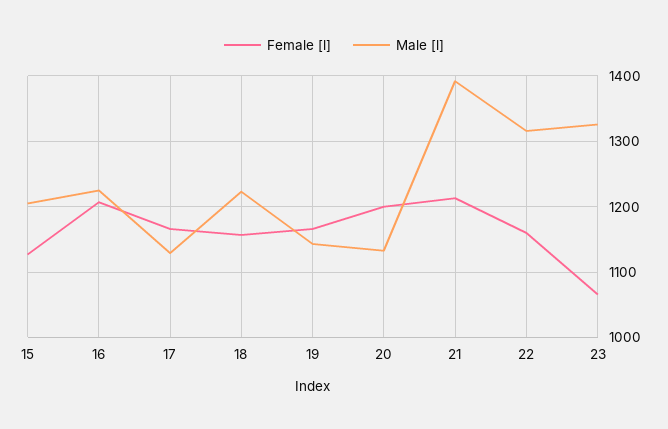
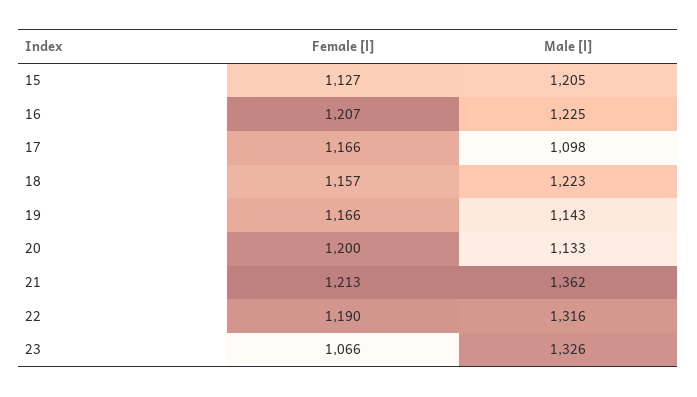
Male [l], 17: 1130 -> 1098
Male [l], 21: 1390 -> 1362
Female [l], 22: 1160 -> 1190

